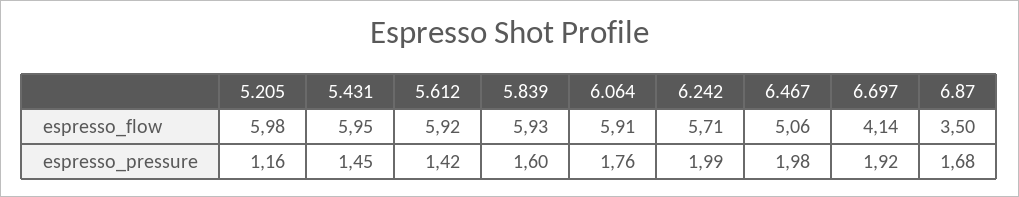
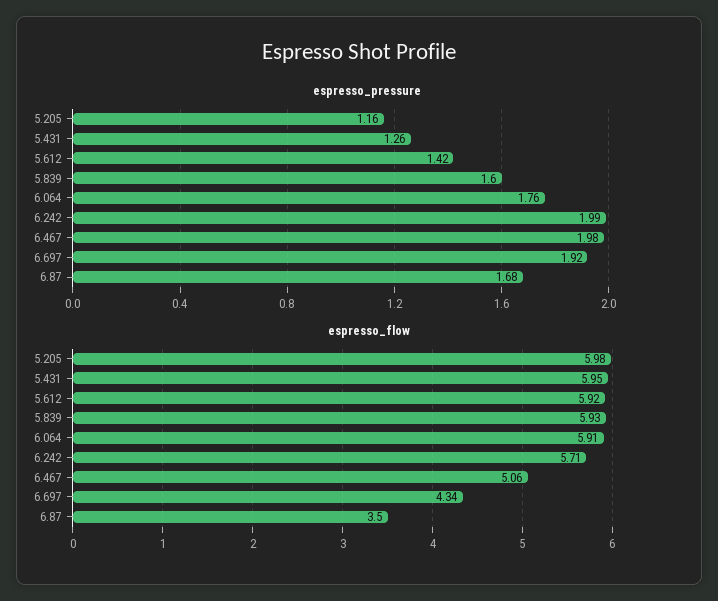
espresso_flow, 6.697: 4.14 -> 4.34
espresso_pressure, 5.431: 1.45 -> 1.26

